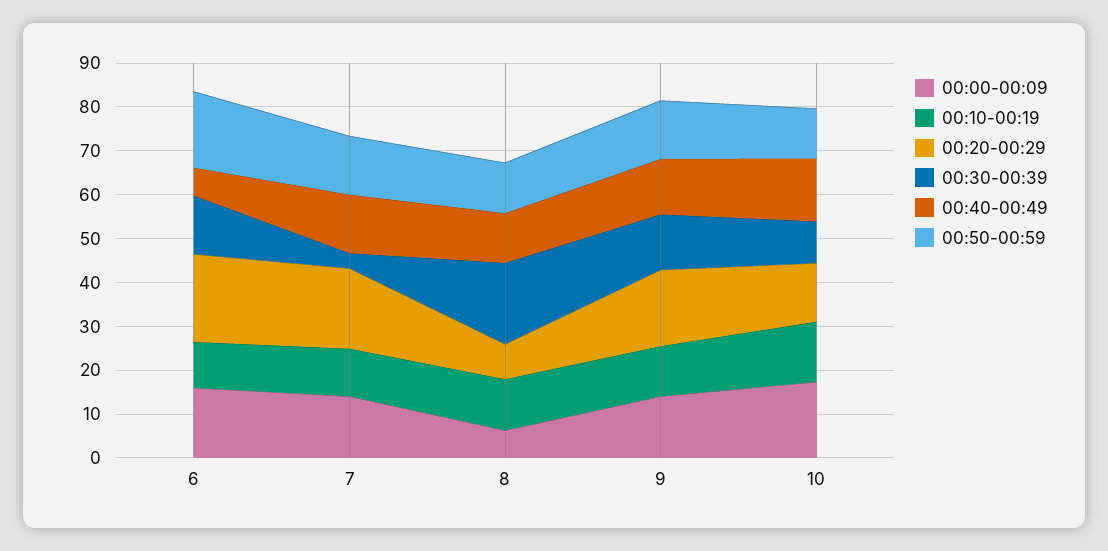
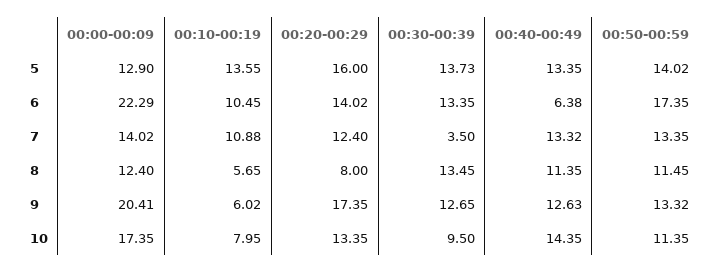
00:00-00:09, 6: 16 -> 22.29
00:20-00:29, 6: 20 -> 14.02
00:20-00:29, 7: 18 -> 12.4
00:00-00:09, 8: 6 -> 12.4
00:10-00:19, 8: 12 -> 5.65
00:30-00:39, 8: 18 -> 13.45
00:00-00:09, 9: 14 -> 20.41
00:10-00:19, 9: 12 -> 6.02
00:10-00:19, 10: 14 -> 7.95
00:00-00:09, 5: none -> 12.9
00:10-00:19, 5: none -> 13.55
00:20-00:29, 5: none -> 16
00:30-00:39, 5: none -> 13.73
00:40-00:49, 5: none -> 13.35
00:50-00:59, 5: none -> 14.02

